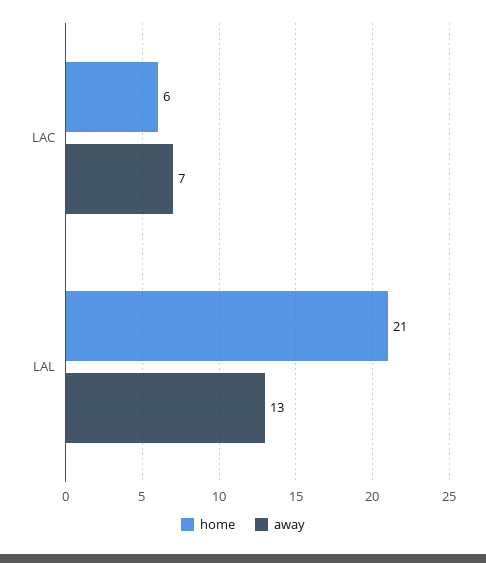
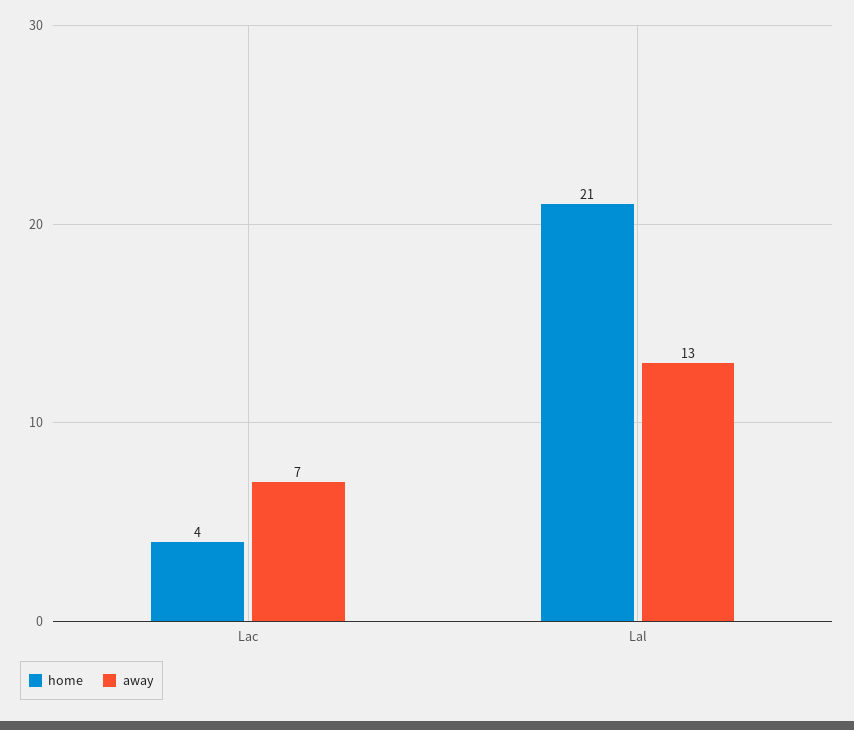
home, LAC: 6 -> 4

